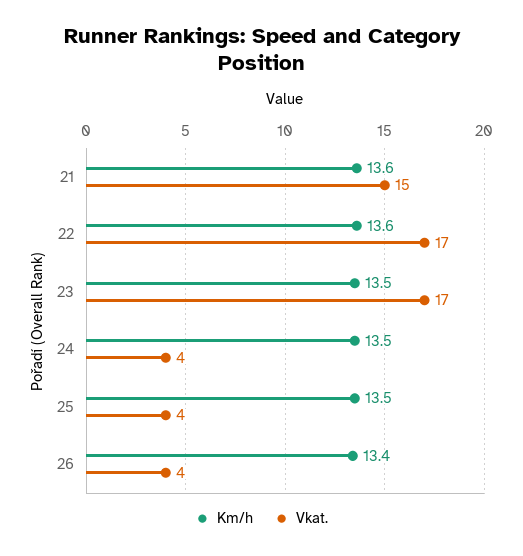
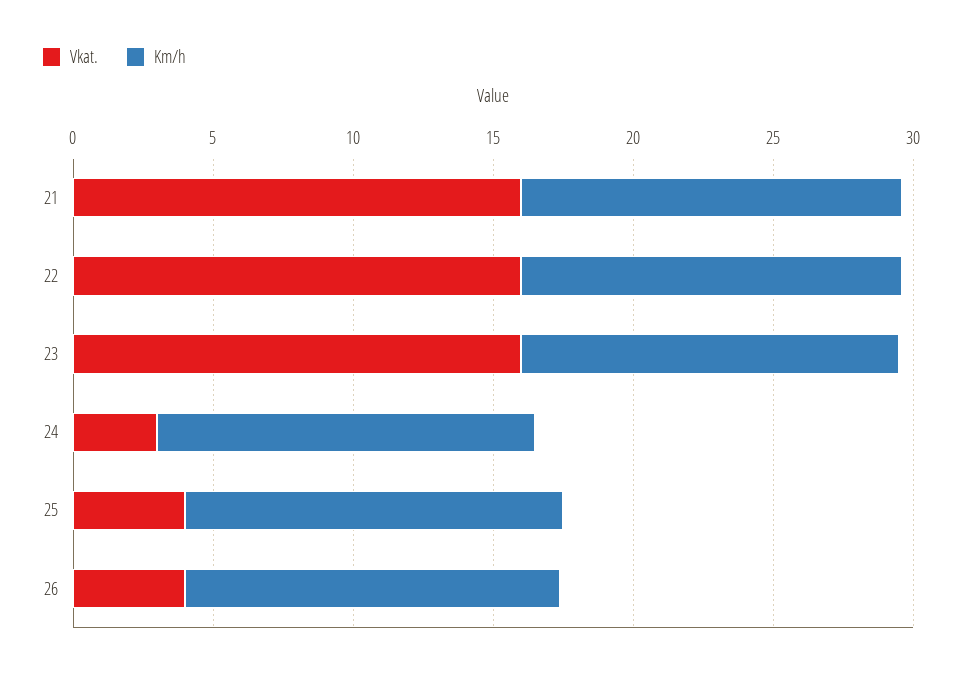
Vkat., 21: 15 -> 16
Vkat., 22: 17 -> 16
Vkat., 23: 17 -> 16
Vkat., 24: 4 -> 3

